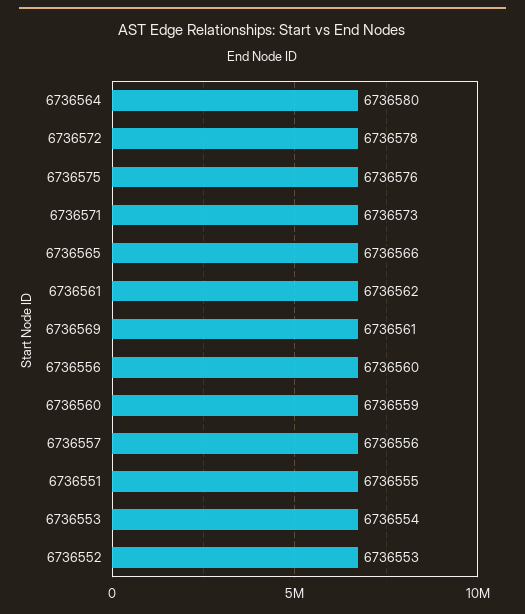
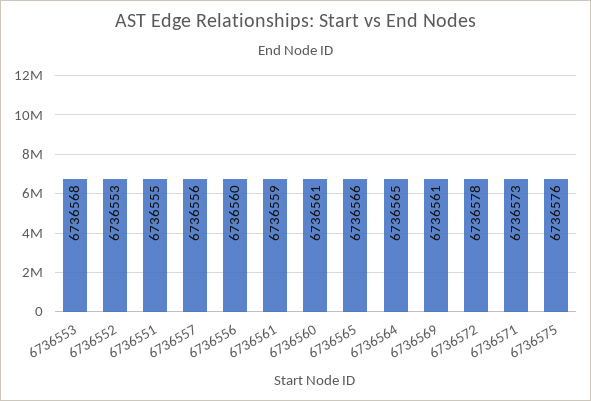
6736564: 6736580 -> 6736565
6736561: 6736562 -> 6736559
6736560: 6736559 -> 6736561
6736553: 6736554 -> 6736568

